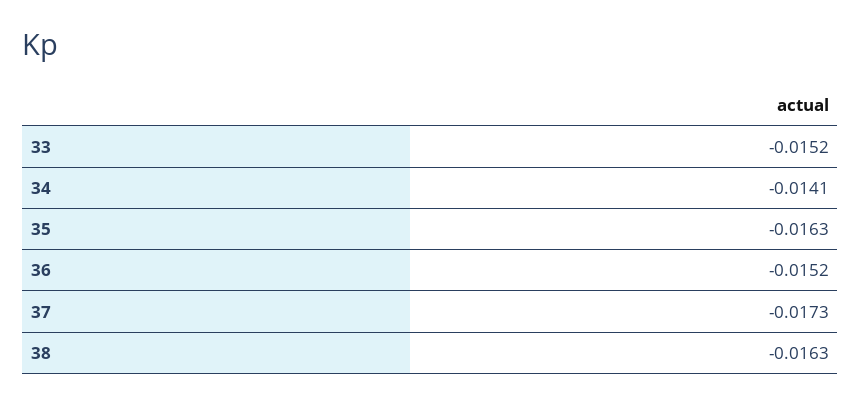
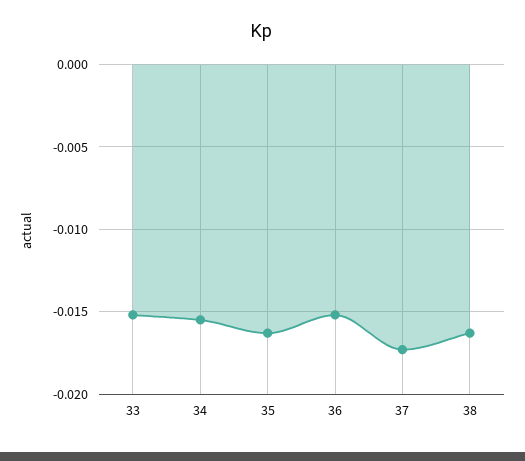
34: -0.0141 -> -0.0155

